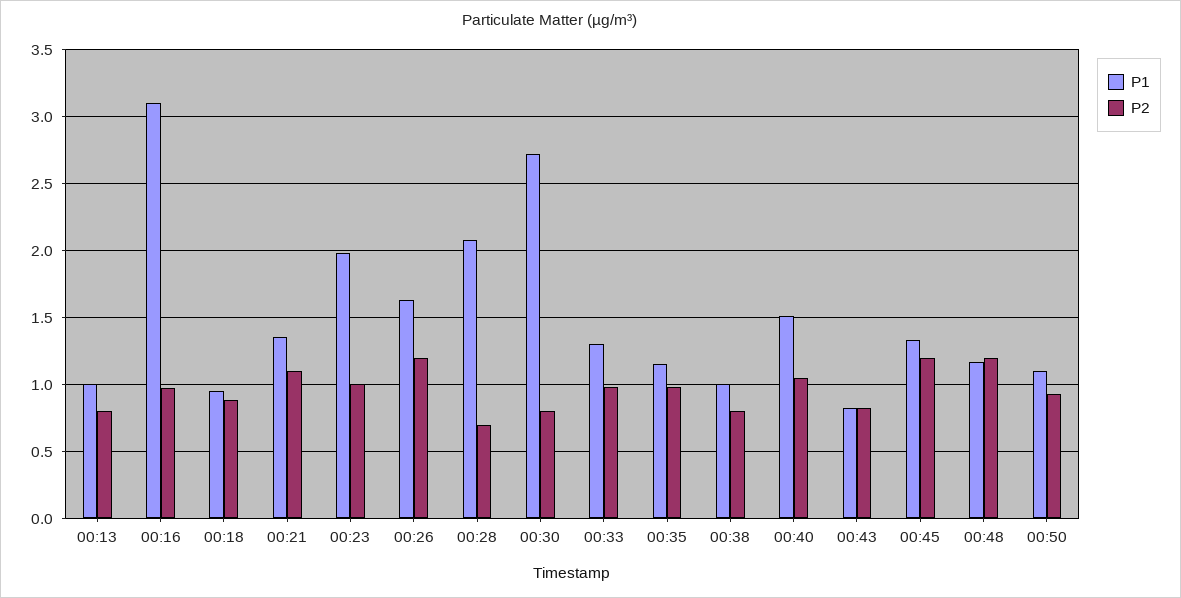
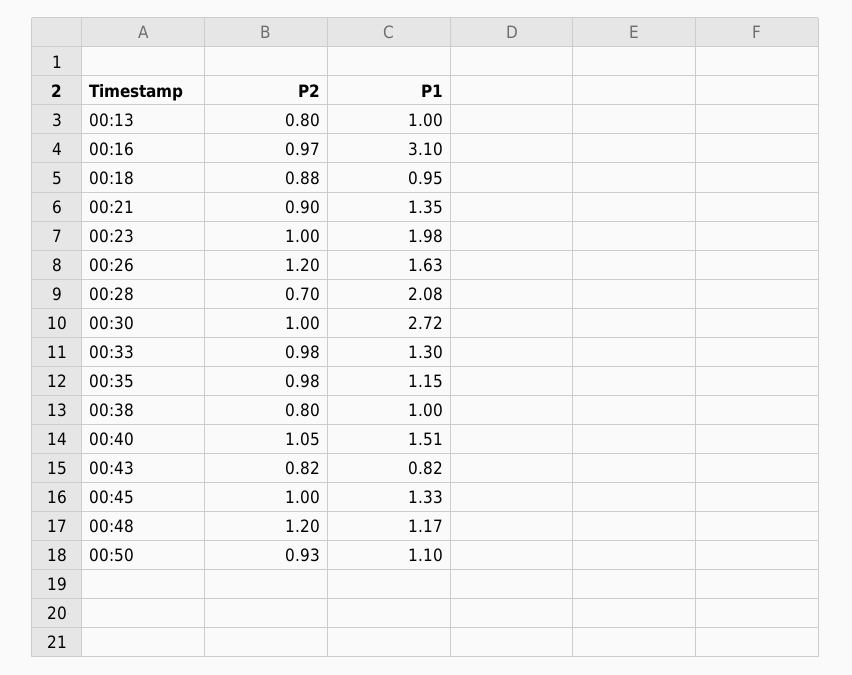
P2, 00:21: 1.1 -> 0.9
P2, 00:30: 0.8 -> 1
P2, 00:45: 1.2 -> 1

